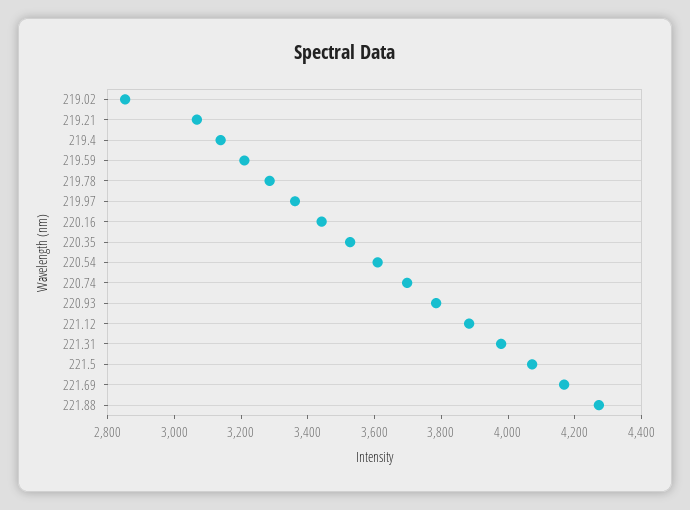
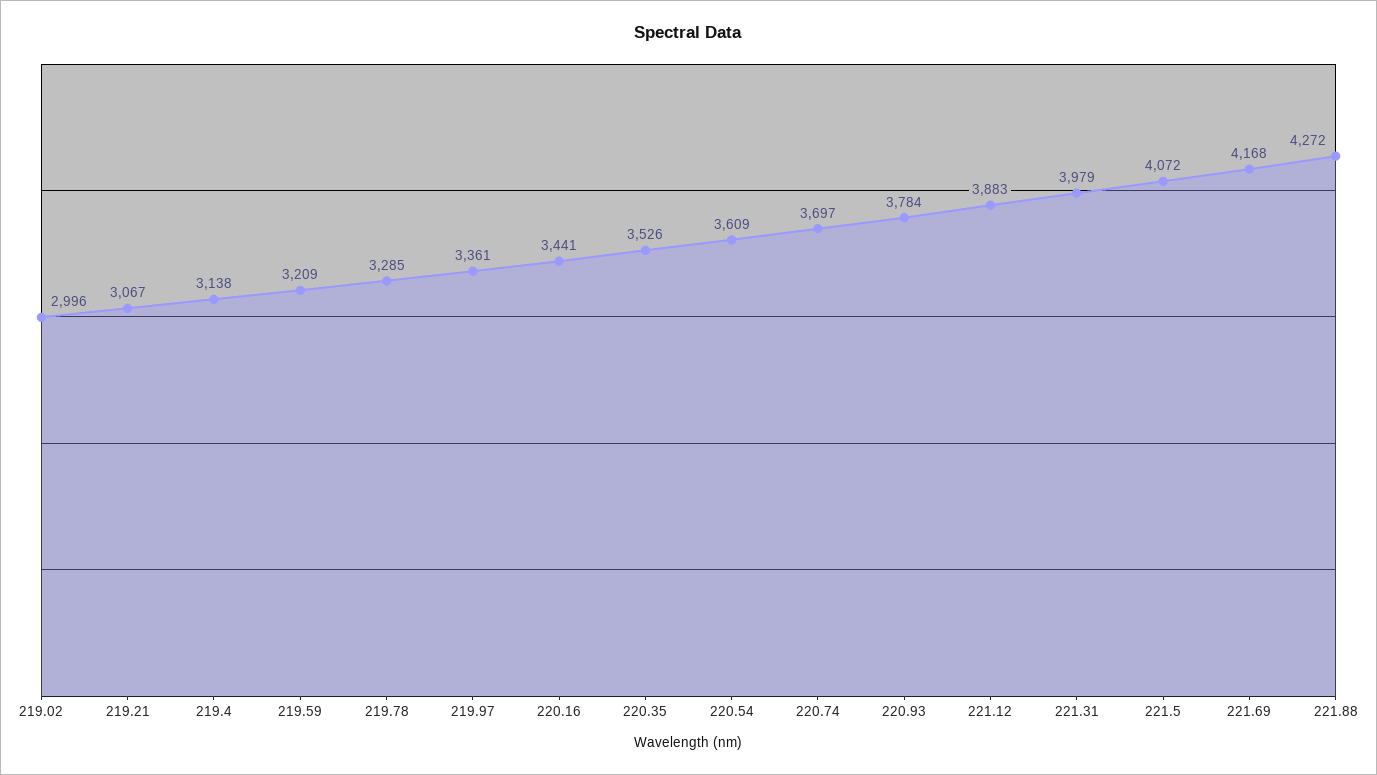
219.02: 2850 -> 2996

